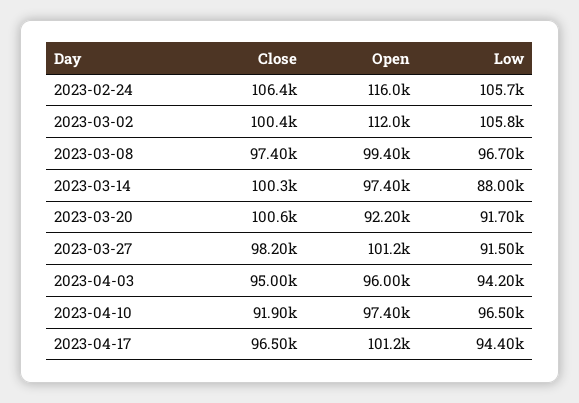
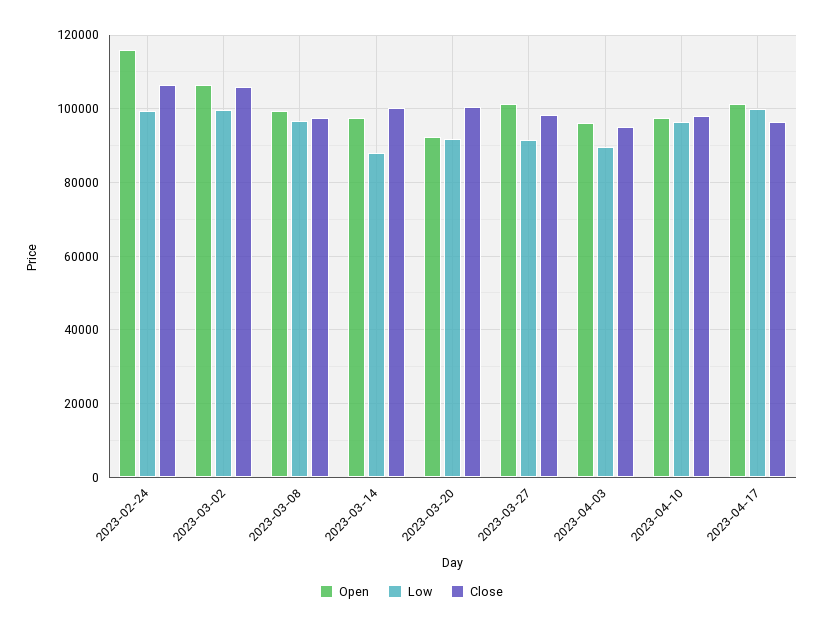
Low, 2023-02-24: 105700 -> 100000
Close, 2023-03-02: 100400 -> 106000
Open, 2023-03-02: 112000 -> 106000
Low, 2023-03-02: 105800 -> 100000
Low, 2023-04-03: 94200 -> 90000
Close, 2023-04-10: 91900 -> 98000
Low, 2023-04-17: 94400 -> 100000

